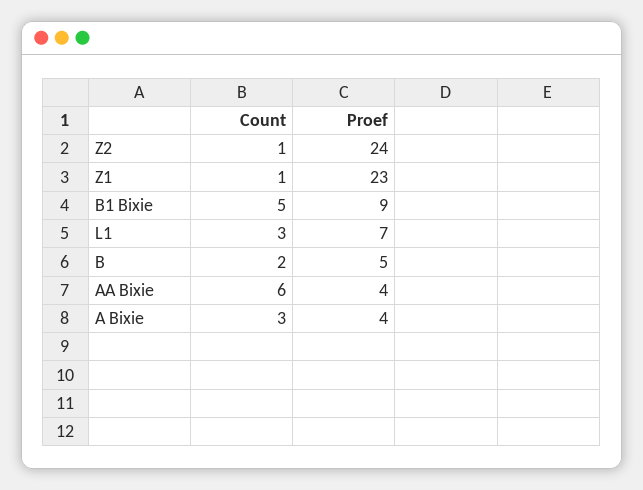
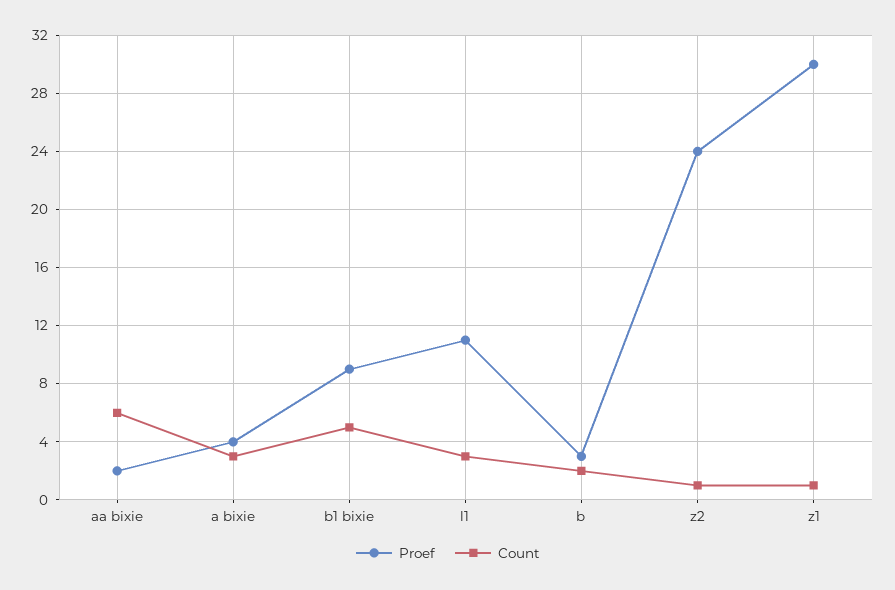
Proef, Z1: 23 -> 30
Proef, L1: 7 -> 11
Proef, B: 5 -> 3
Proef, AA Bixie: 4 -> 2

